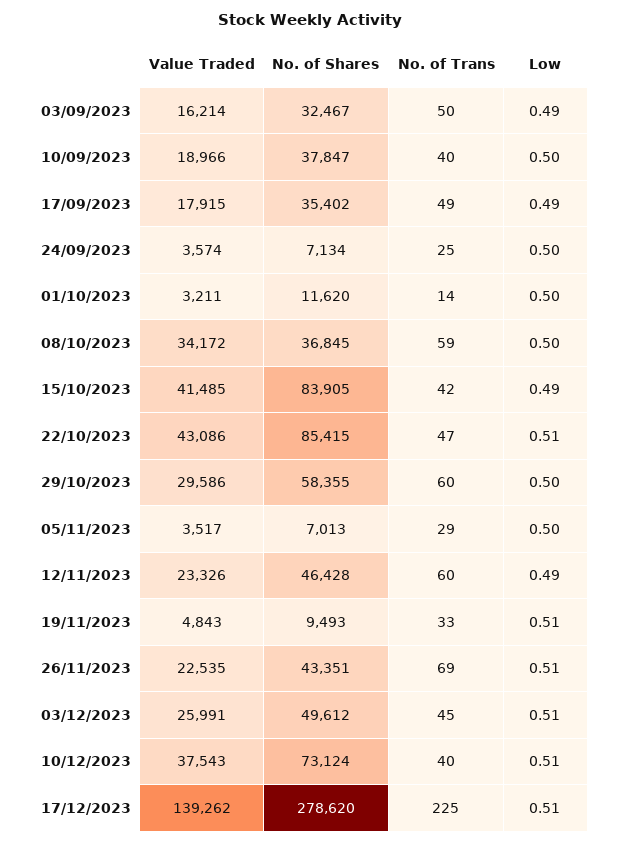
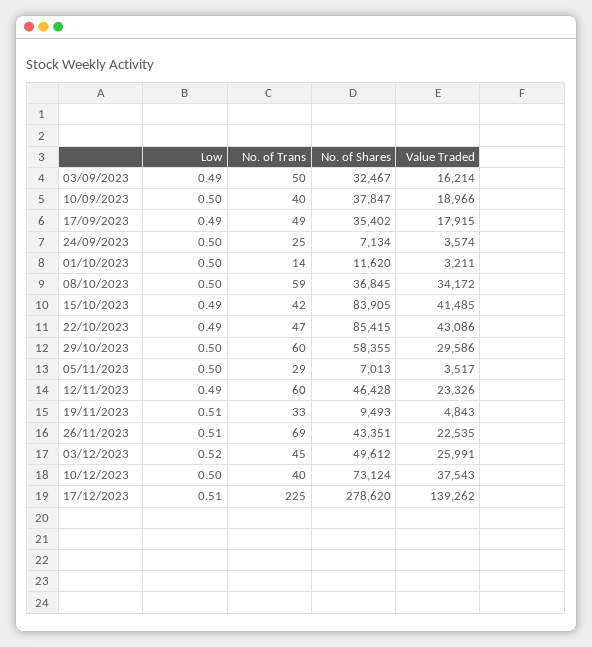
Low, 22/10/2023: 0.51 -> 0.49
Low, 03/12/2023: 0.51 -> 0.52
Low, 10/12/2023: 0.51 -> 0.5

